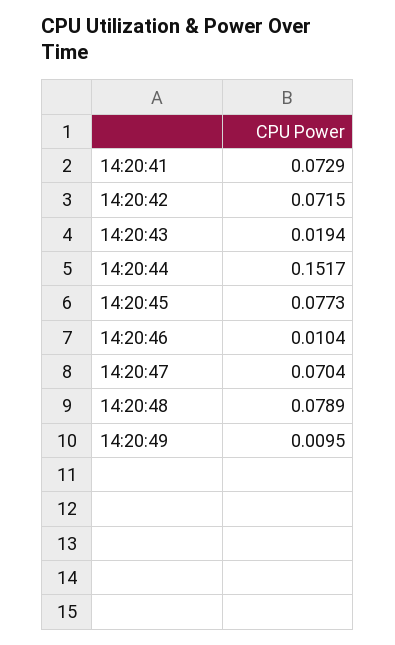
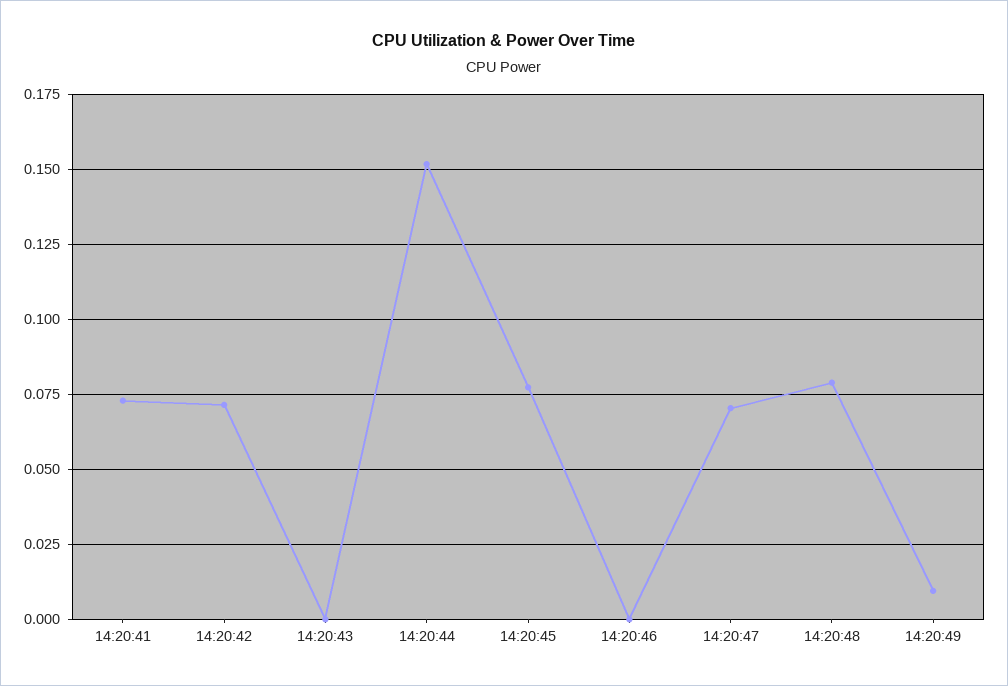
14:20:43: 0.0194 -> 0
14:20:46: 0.0104 -> 0

